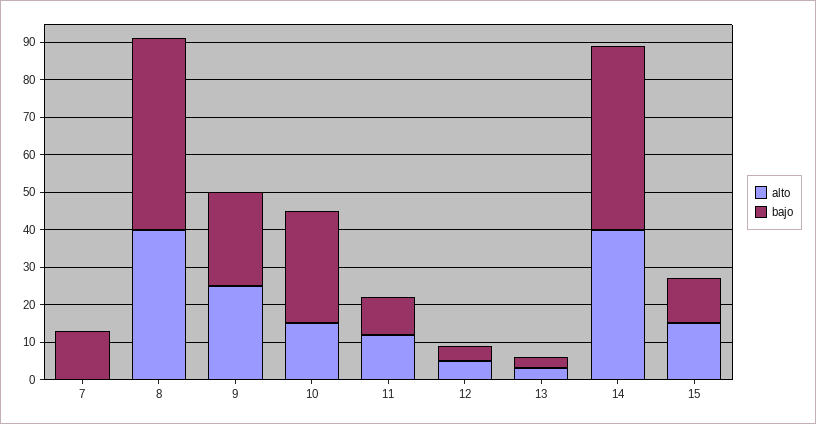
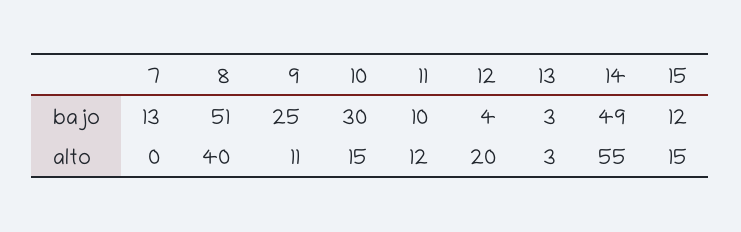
alto, 9: 25 -> 11
alto, 12: 5 -> 20
alto, 14: 40 -> 55

